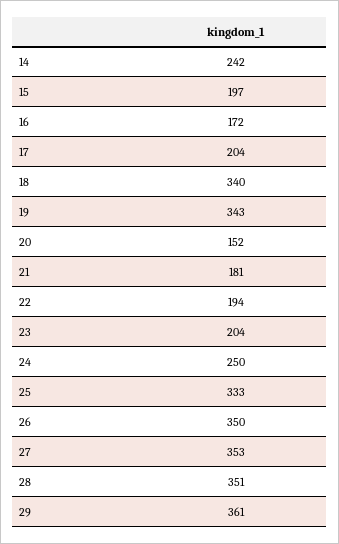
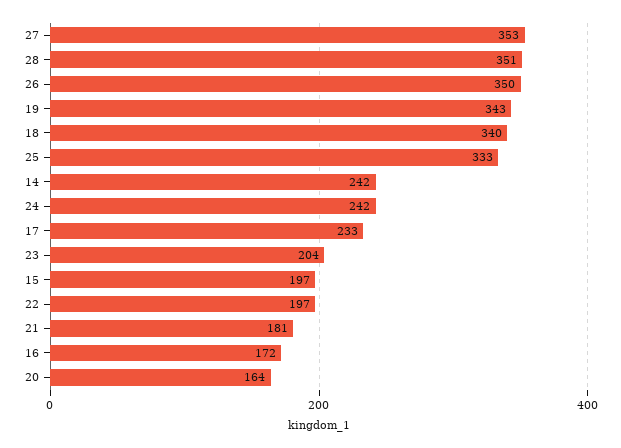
17: 204 -> 233
20: 152 -> 164
22: 194 -> 197
24: 250 -> 242
29: 361 -> none

